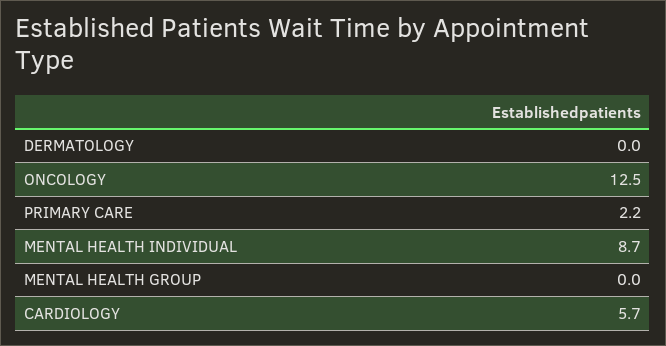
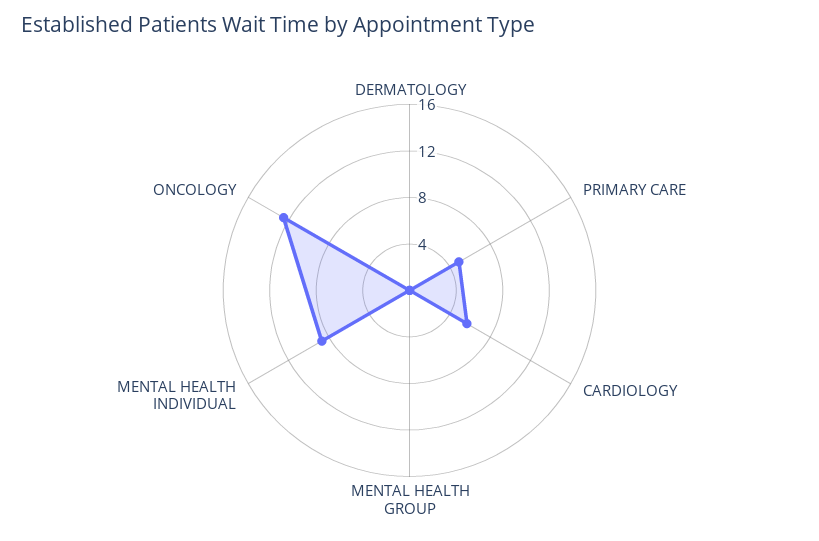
PRIMARY CARE: 2.2 -> 5

